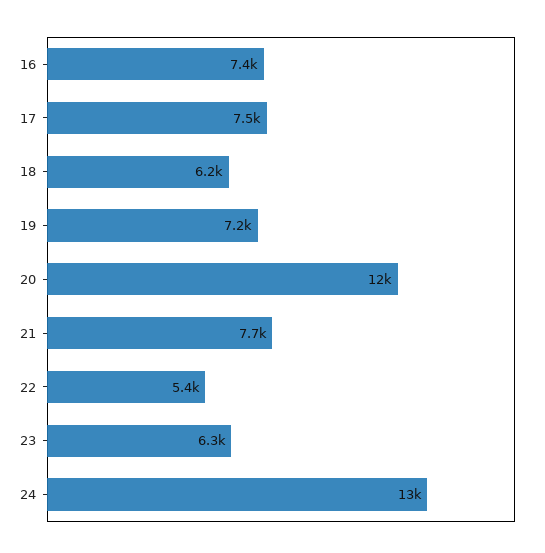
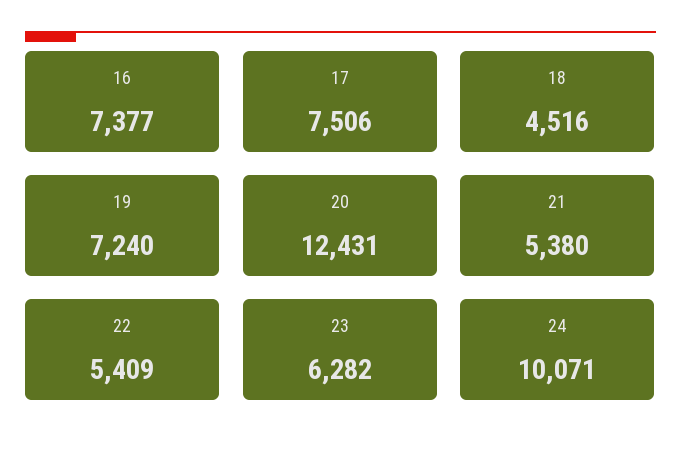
18: 6200 -> 4516
21: 7700 -> 5380
24: 13000 -> 10071

